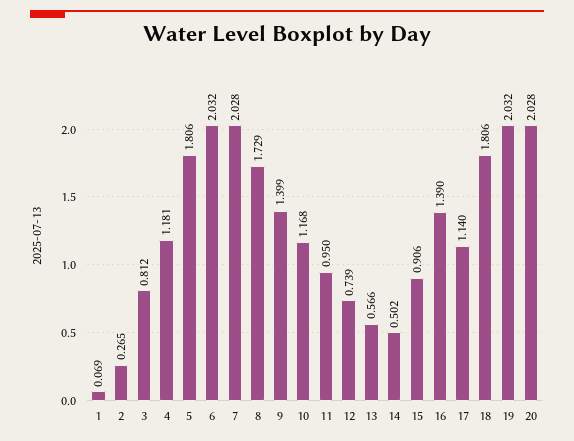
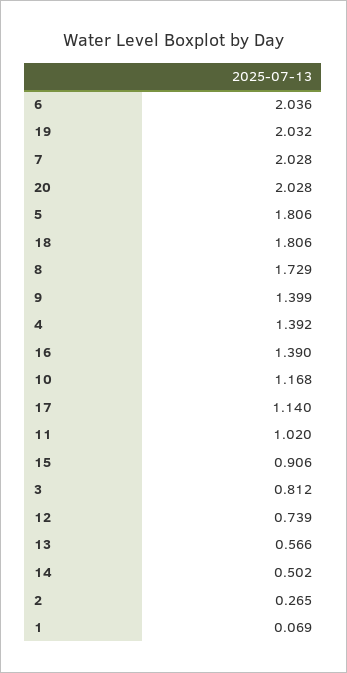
4: 1.181 -> 1.392
6: 2.032 -> 2.036
11: 0.95 -> 1.02

